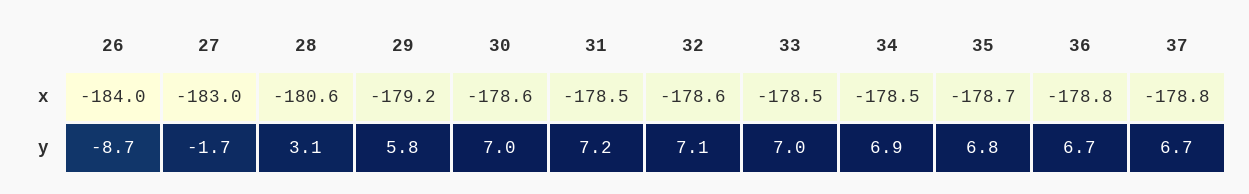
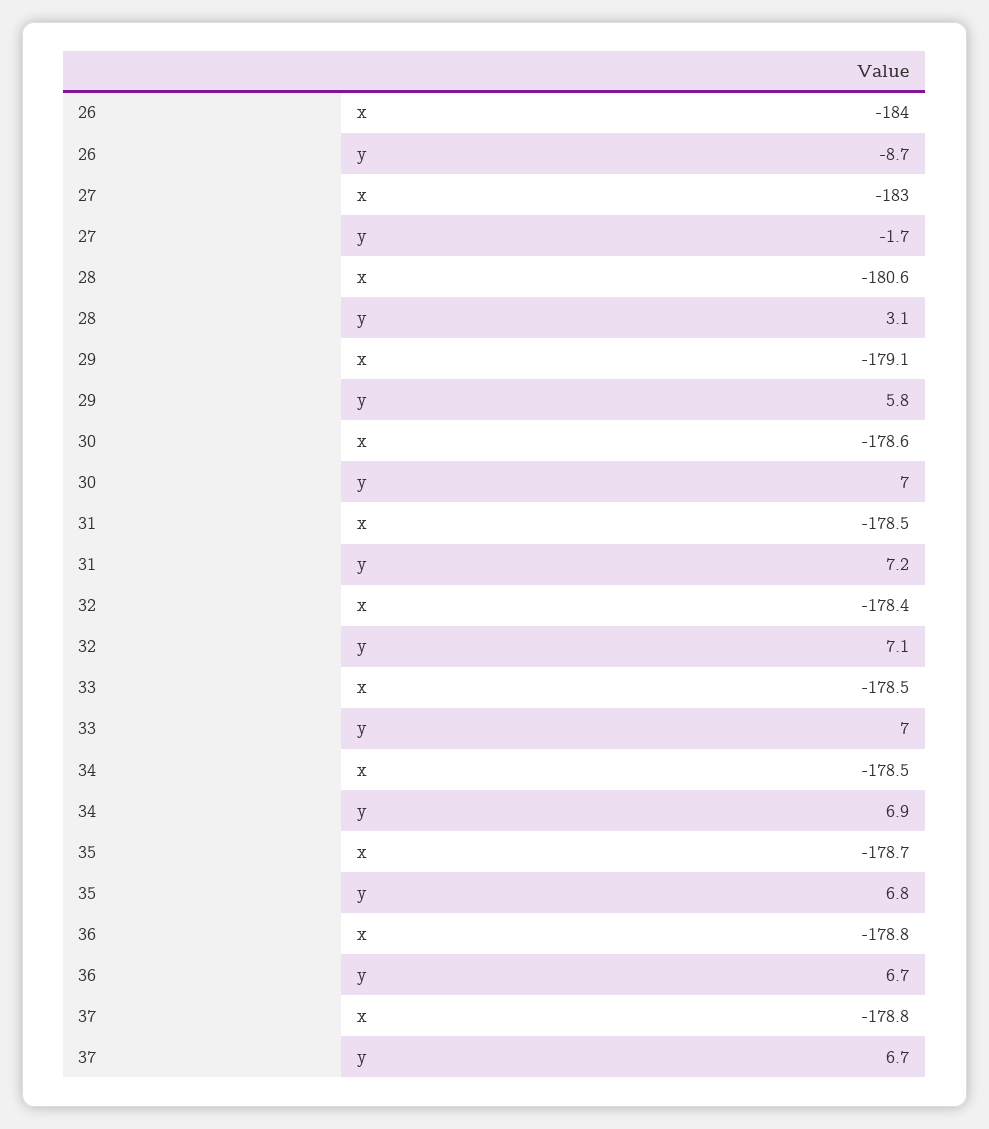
29, x: -179.2 -> -179.1
32, x: -178.6 -> -178.4

